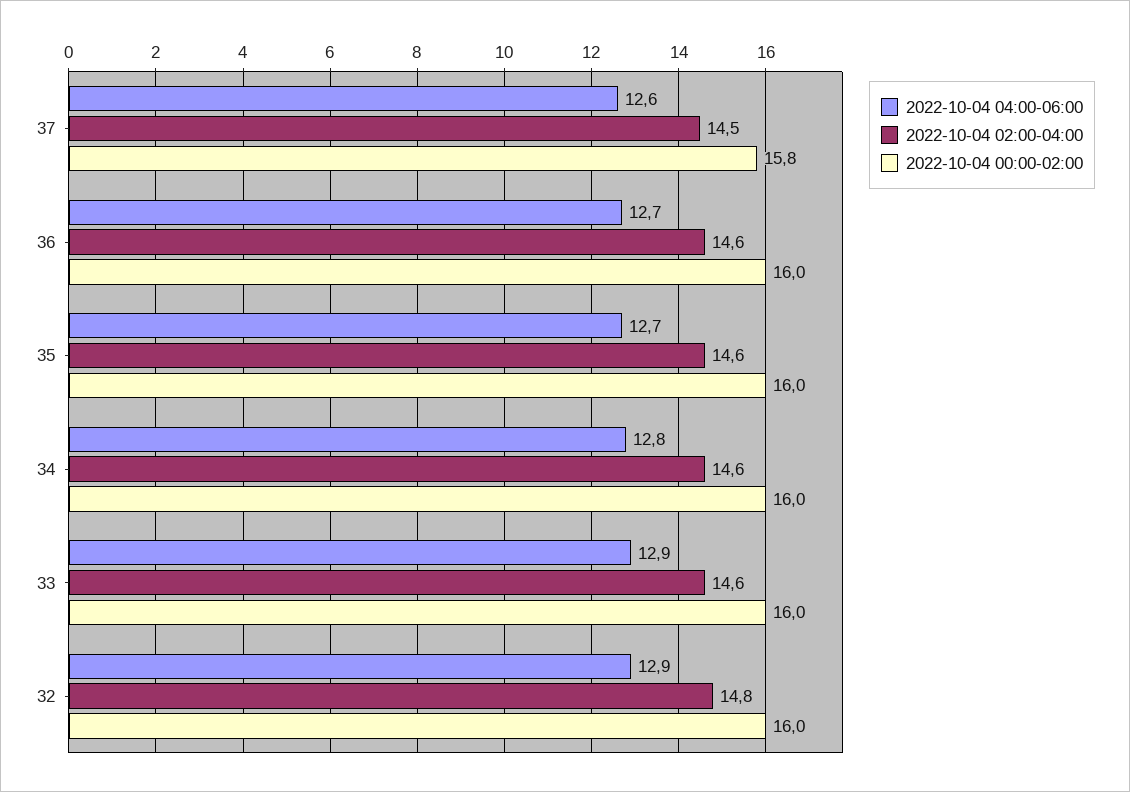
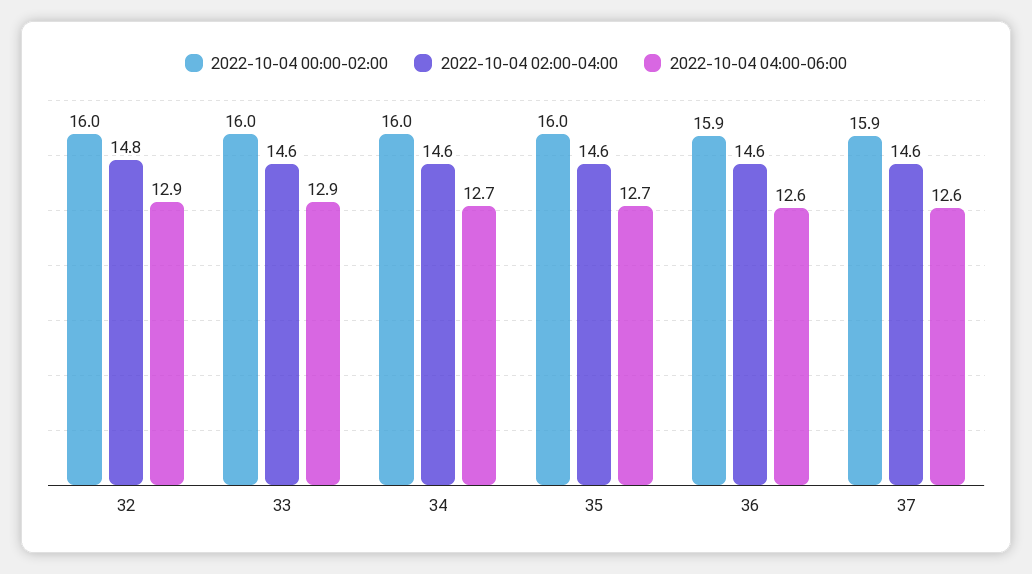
2022-10-04 02:00-04:00, 37: 14.5 -> 14.6
2022-10-04 00:00-02:00, 37: 15.8 -> 15.9
2022-10-04 04:00-06:00, 36: 12.7 -> 12.6
2022-10-04 00:00-02:00, 36: 16 -> 15.9
2022-10-04 04:00-06:00, 34: 12.8 -> 12.7

